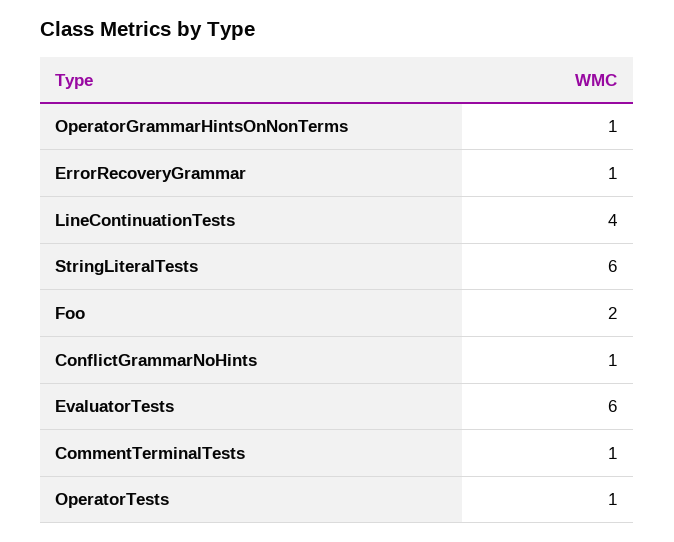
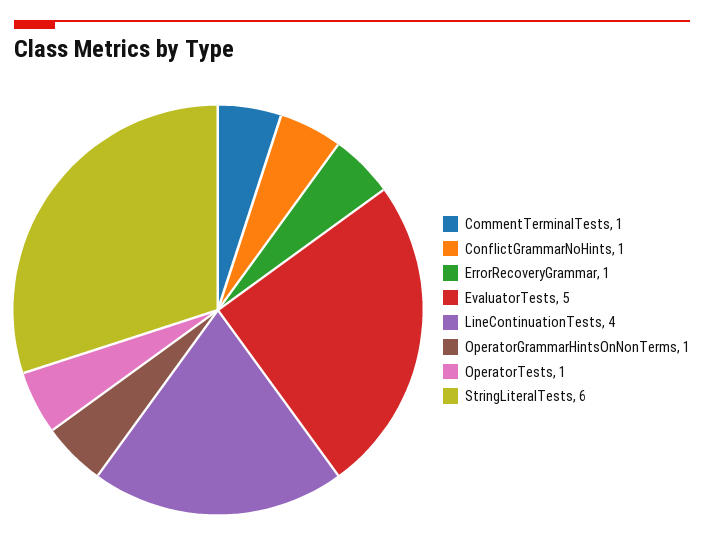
Foo: 2 -> none
EvaluatorTests: 6 -> 5

